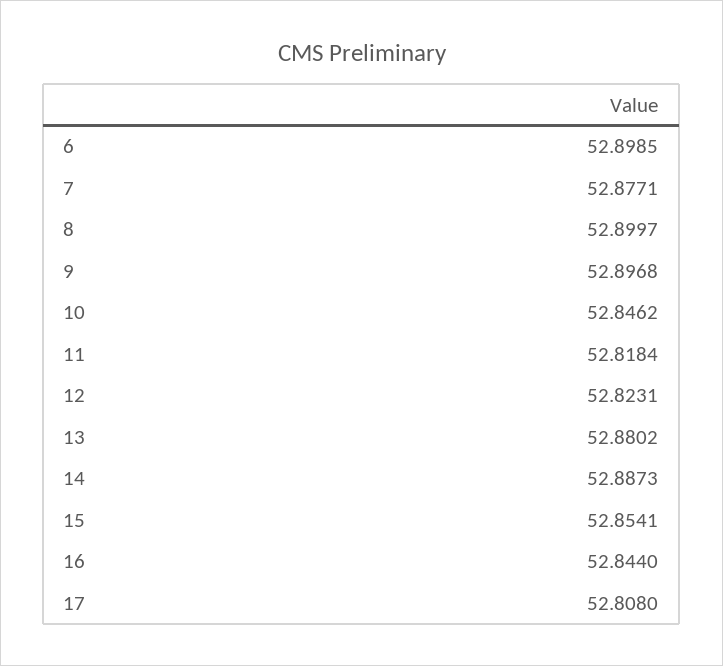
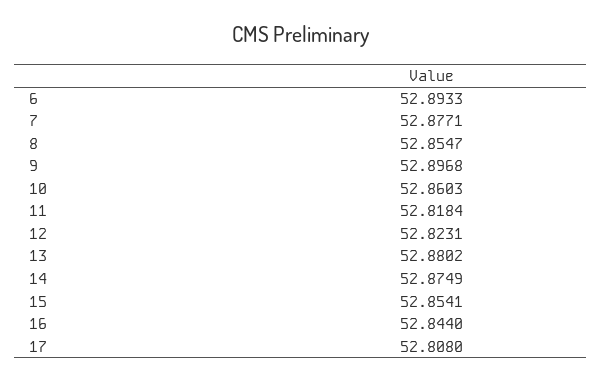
6: 52.8985 -> 52.8933
8: 52.8997 -> 52.8547
10: 52.8462 -> 52.8603
14: 52.8873 -> 52.8749

